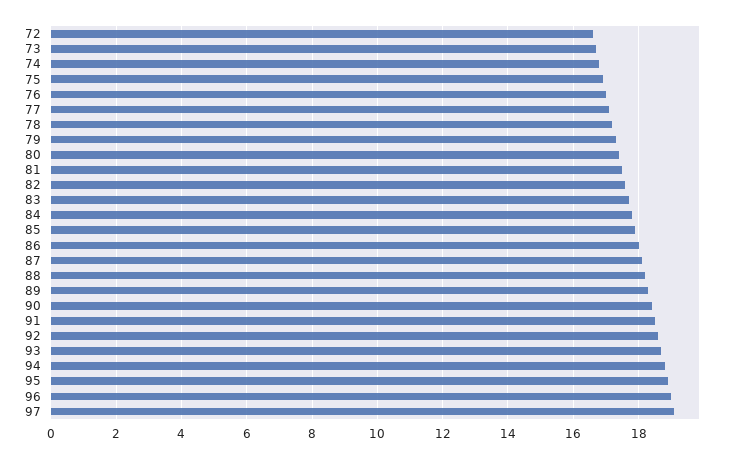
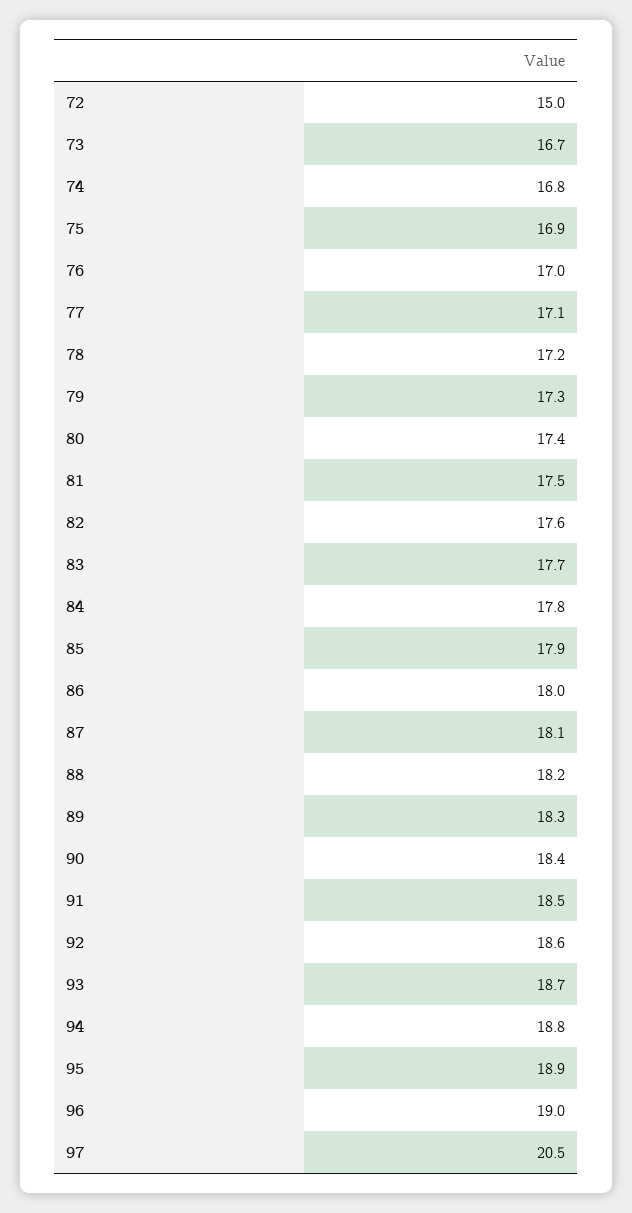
72: 16.5 -> 15
97: 19 -> 20.5

